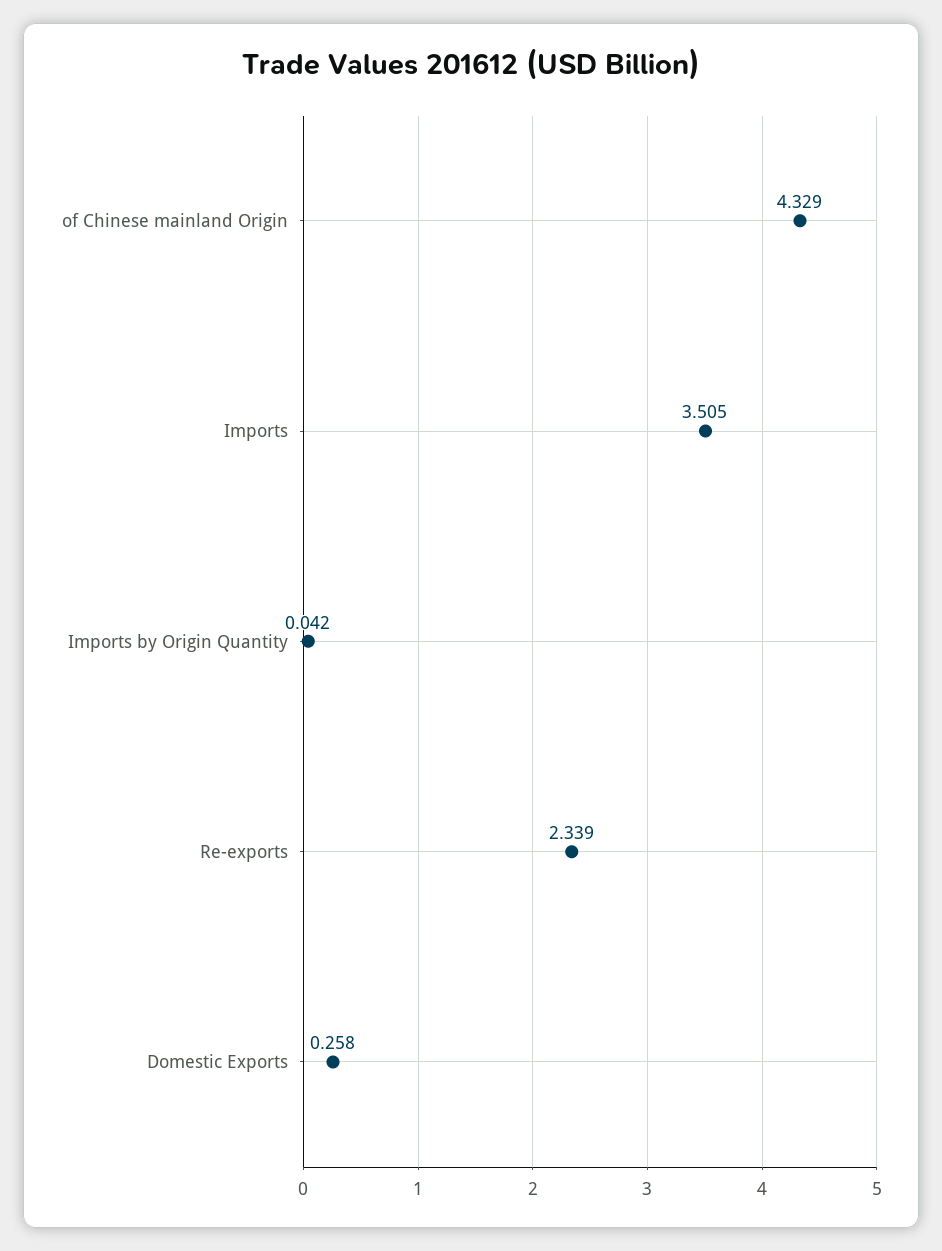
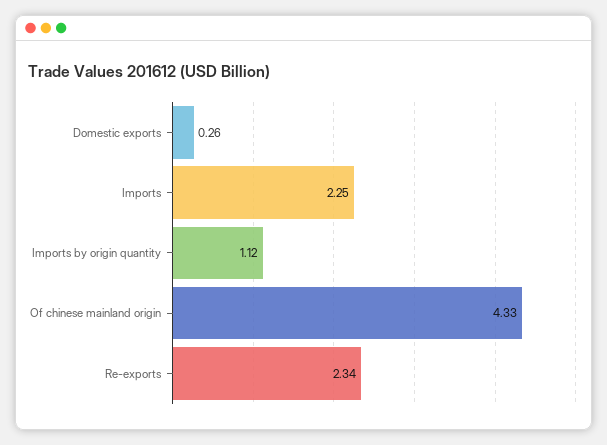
Imports: 3.505 -> 2.25
Imports by Origin Quantity: 0.042 -> 1.12

